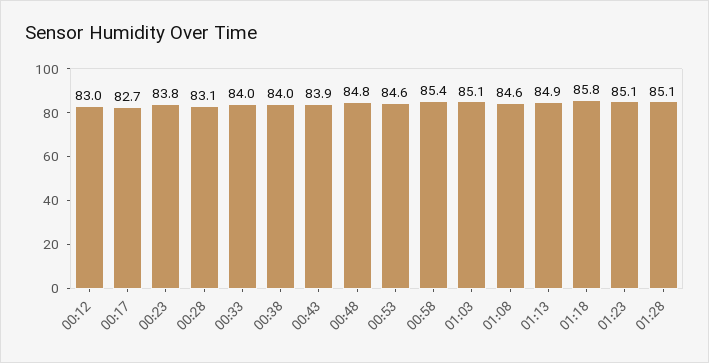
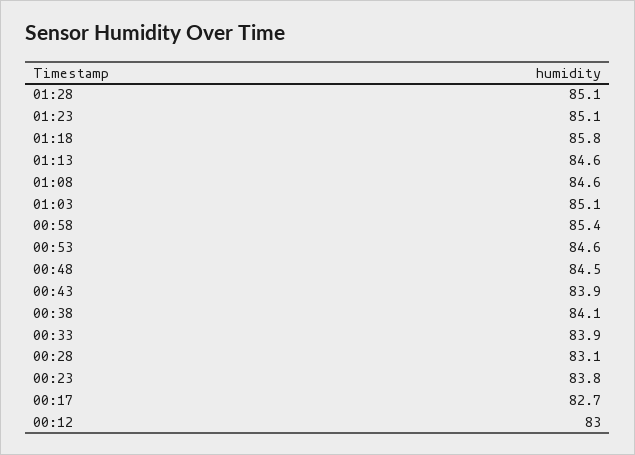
00:33: 84 -> 83.9
00:38: 84 -> 84.1
00:48: 84.8 -> 84.5
01:13: 84.9 -> 84.6

